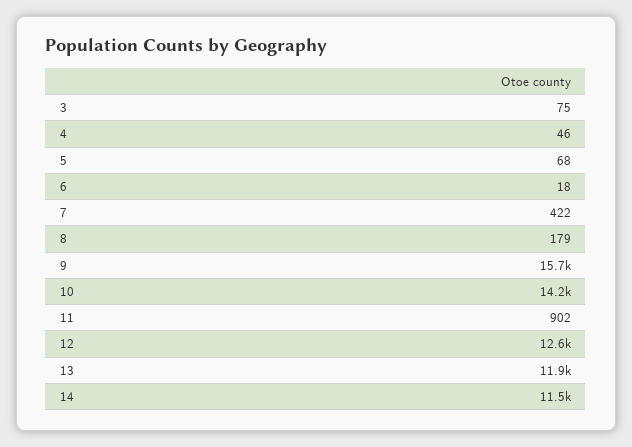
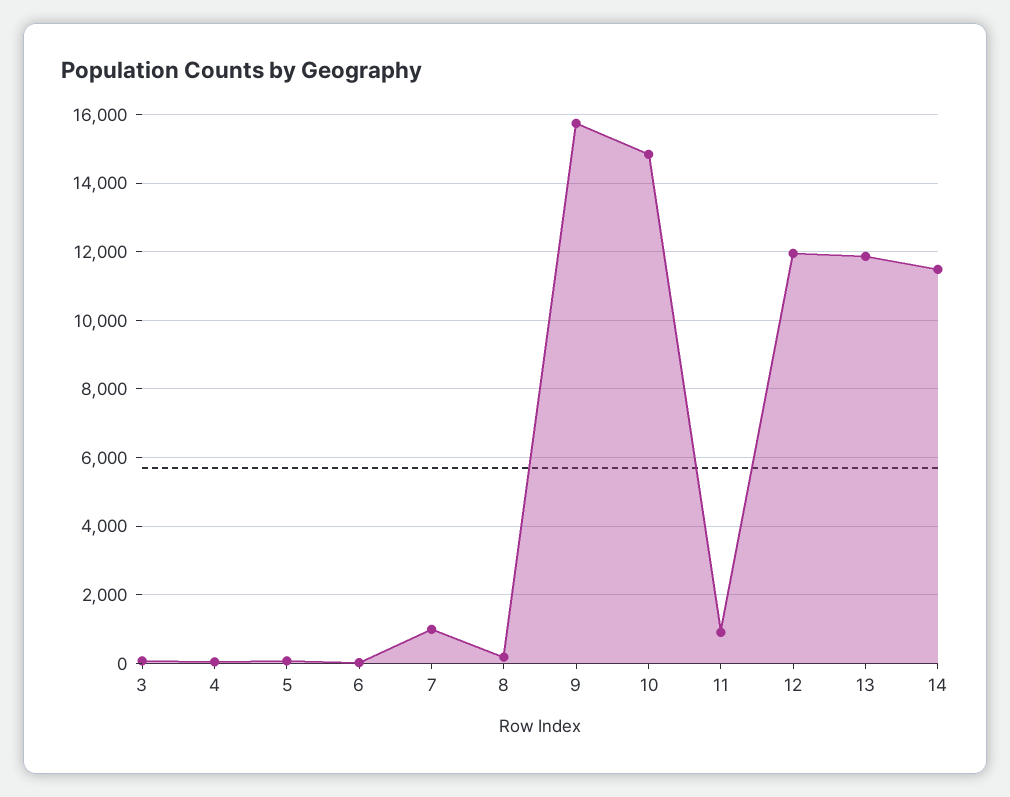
7: 422 -> 1000
10: 14200 -> 14800
12: 12600 -> 12000

